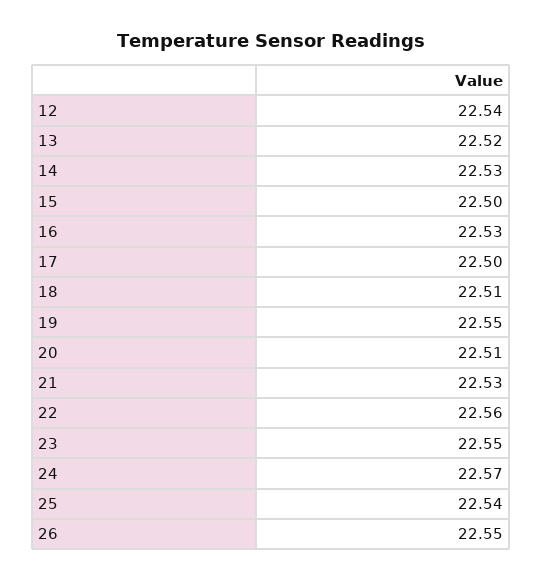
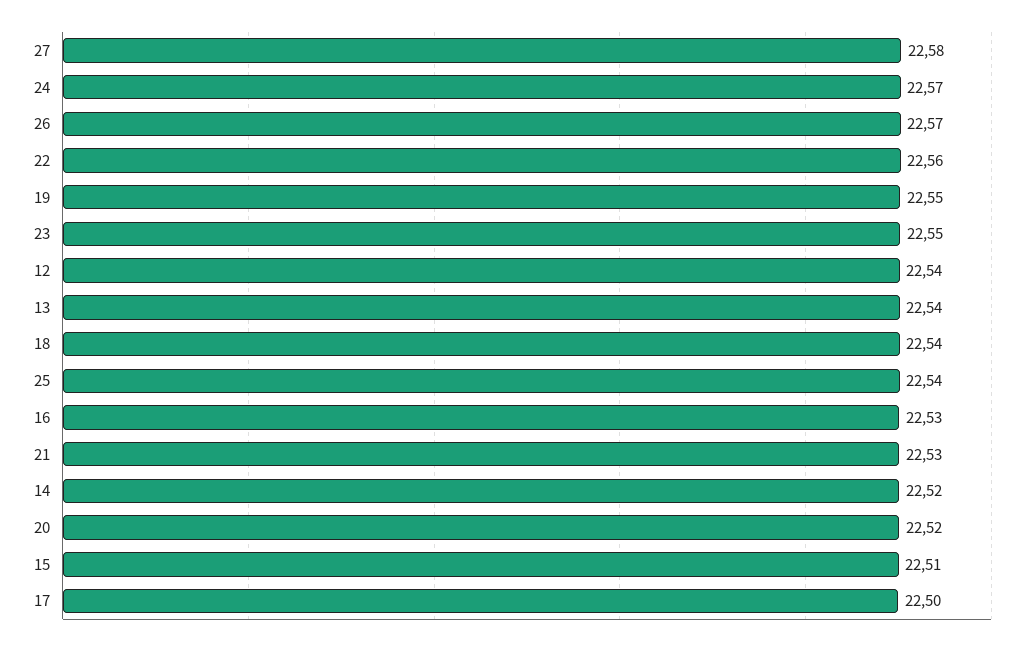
13: 22.52 -> 22.54
14: 22.53 -> 22.52
15: 22.5 -> 22.51
18: 22.51 -> 22.54
20: 22.51 -> 22.52
26: 22.55 -> 22.57
27: none -> 22.58

